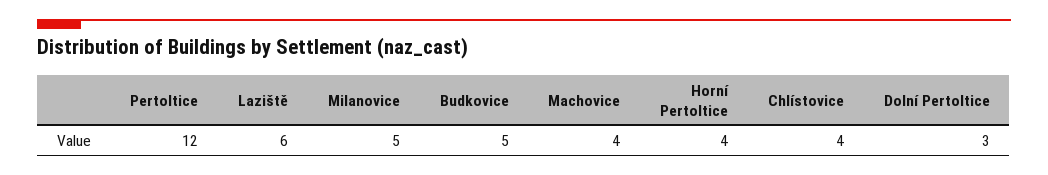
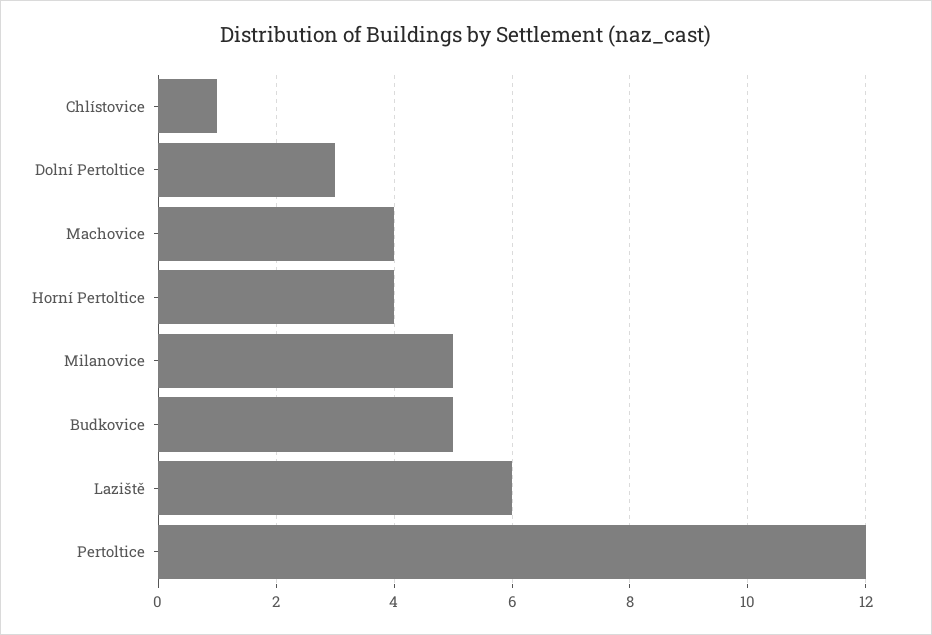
Chlístovice: 4 -> 1

